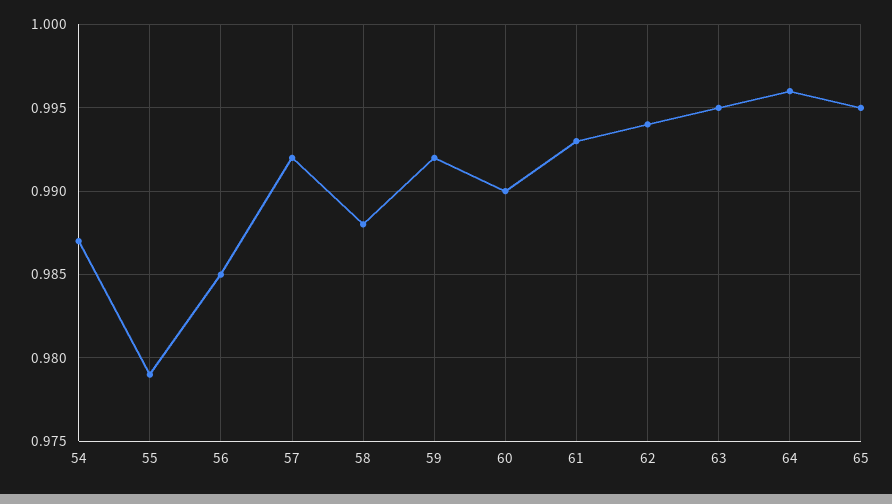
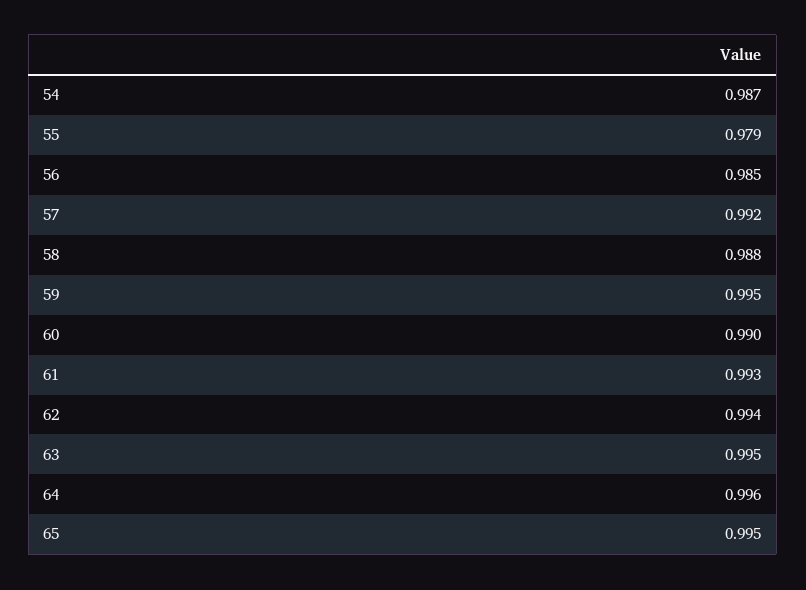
59: 0.992 -> 0.995

